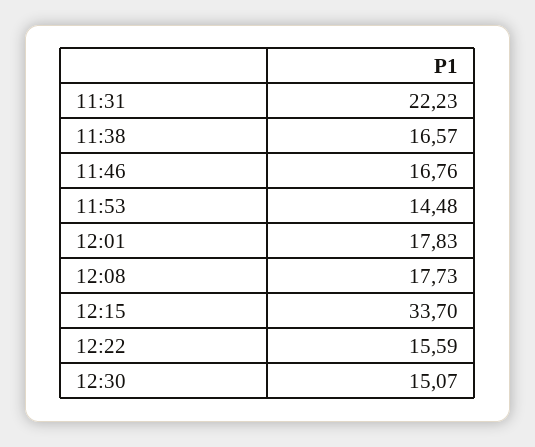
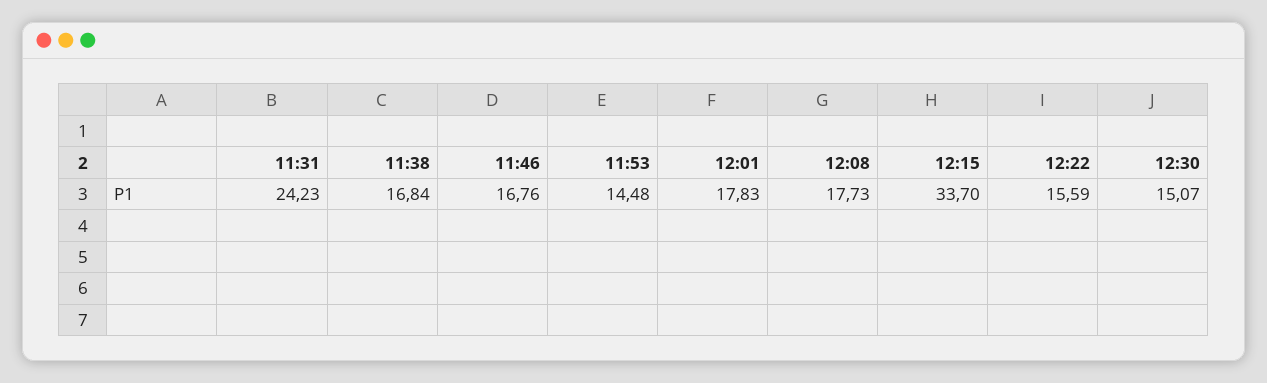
11:31: 22.23 -> 24.23
11:38: 16.57 -> 16.84

